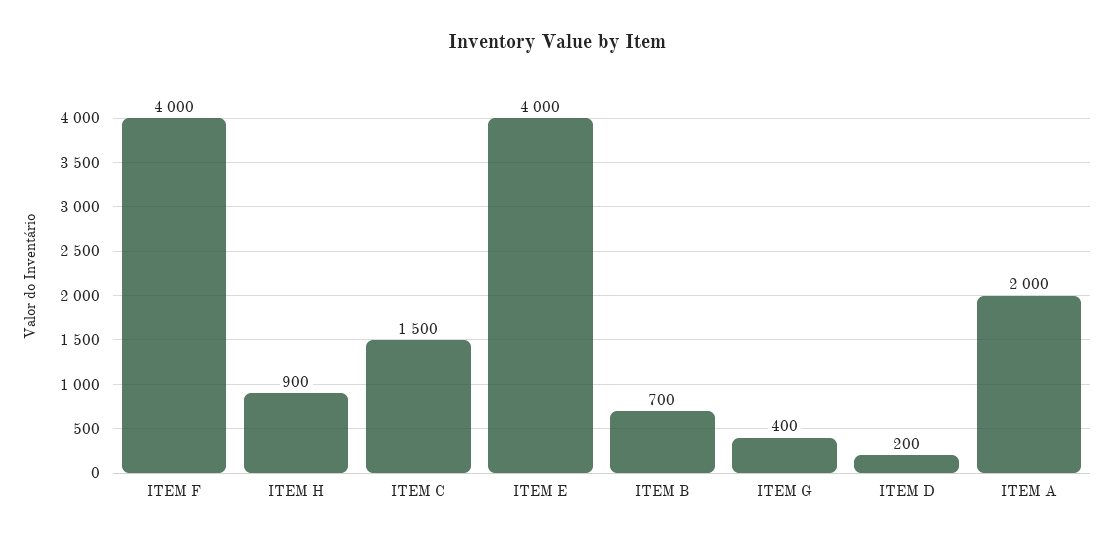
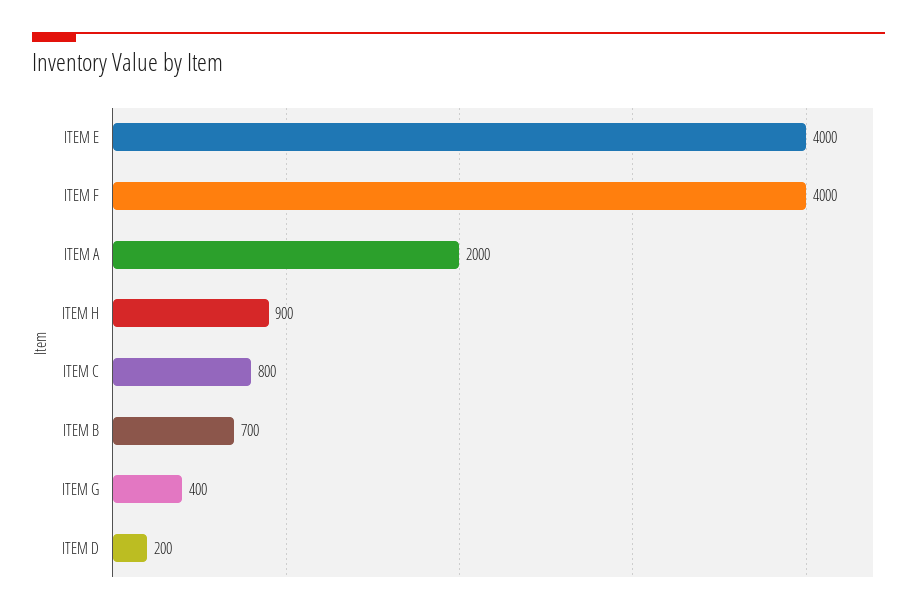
ITEM C: 1500 -> 800

